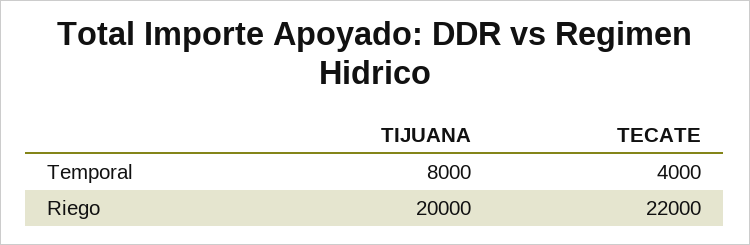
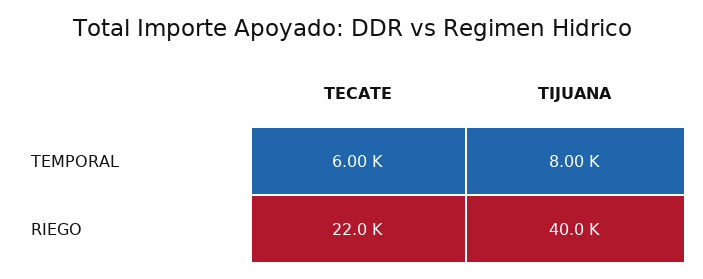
TECATE, Temporal: 4000 -> 6000
TIJUANA, Riego: 20000 -> 40000

